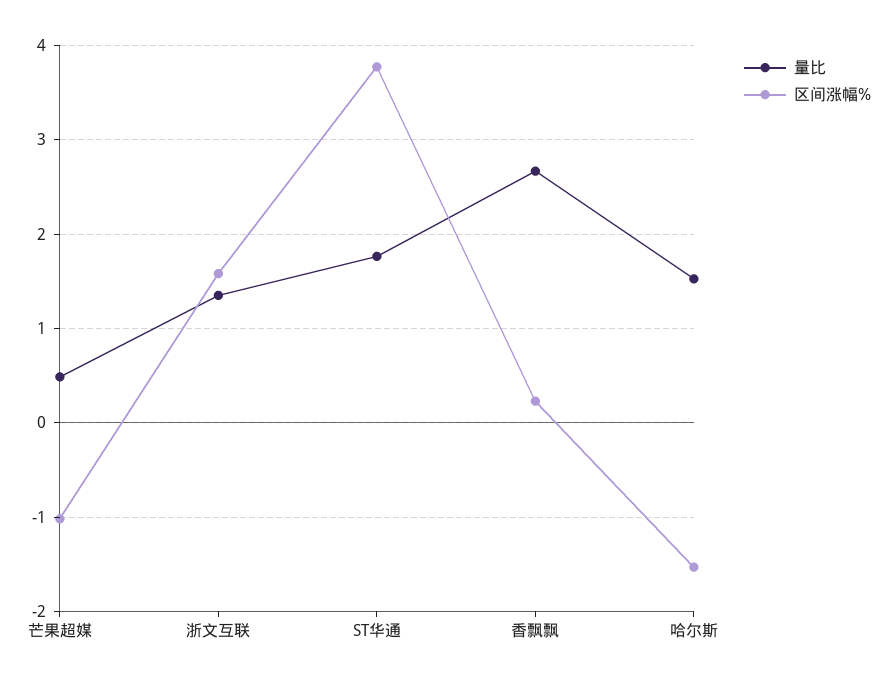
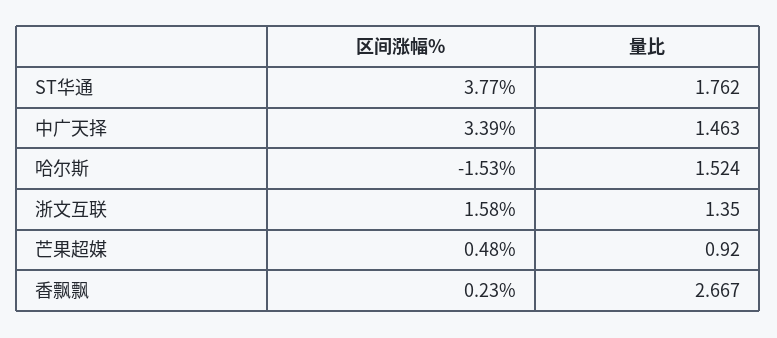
量比, 芒果超媒: 0.5 -> 0.92
区间涨幅%, 芒果超媒: -1 -> 0.48
区间涨幅%, 中广天择: none -> 3.39
量比, 中广天择: none -> 1.463

